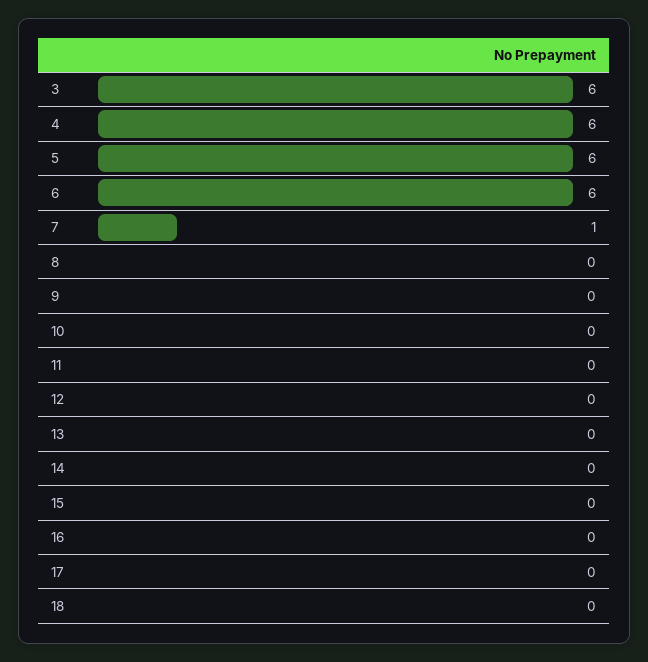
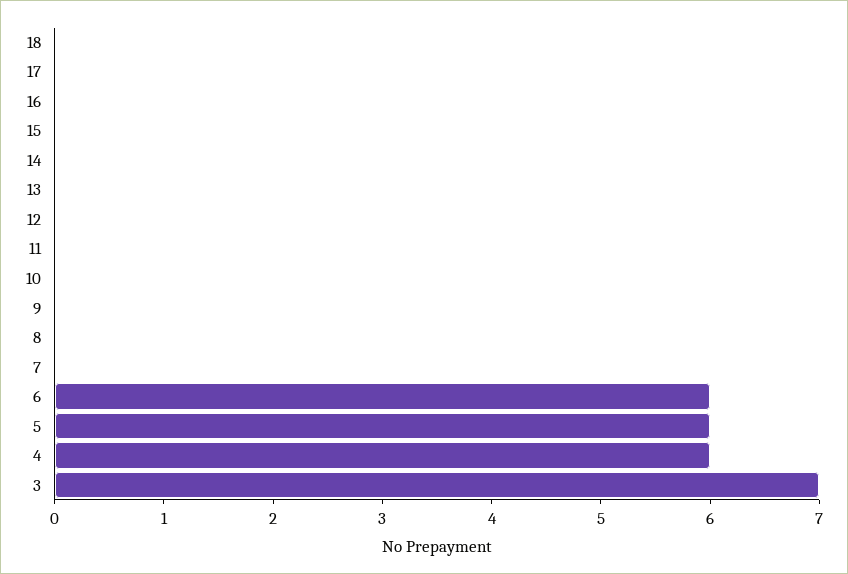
3: 6 -> 7
7: 1 -> 0

